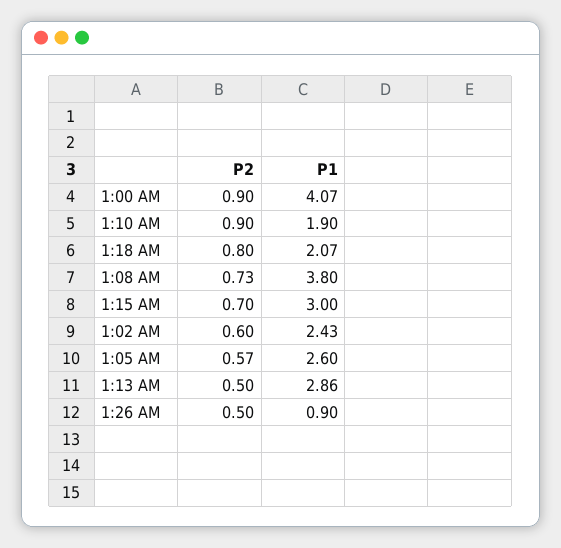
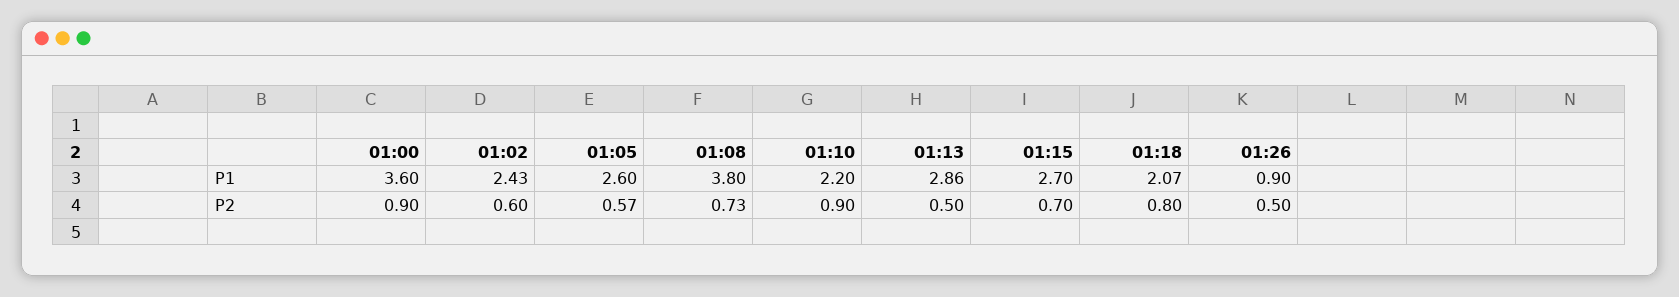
P1, 1:00 AM: 4.07 -> 3.6
P1, 1:10 AM: 1.9 -> 2.2
P1, 1:15 AM: 3 -> 2.7

